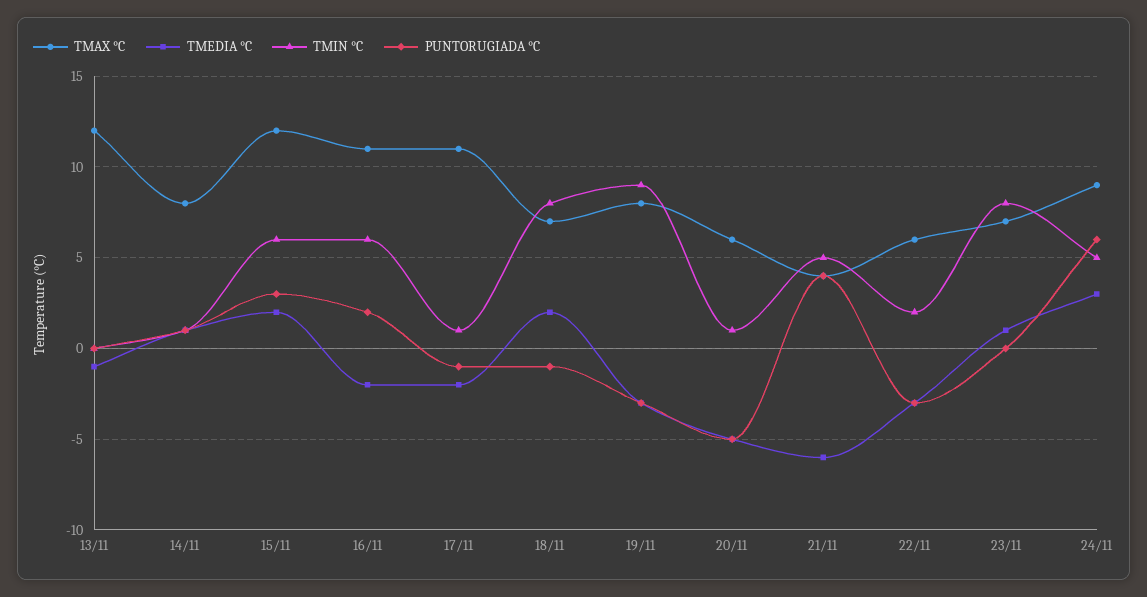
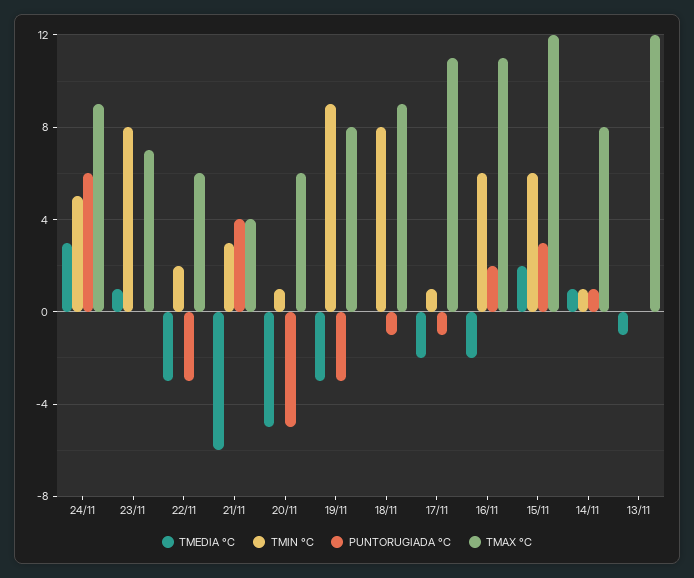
TMAX °C, 18/11: 7 -> 9
TMEDIA °C, 18/11: 2 -> 0
TMIN °C, 21/11: 5 -> 3

